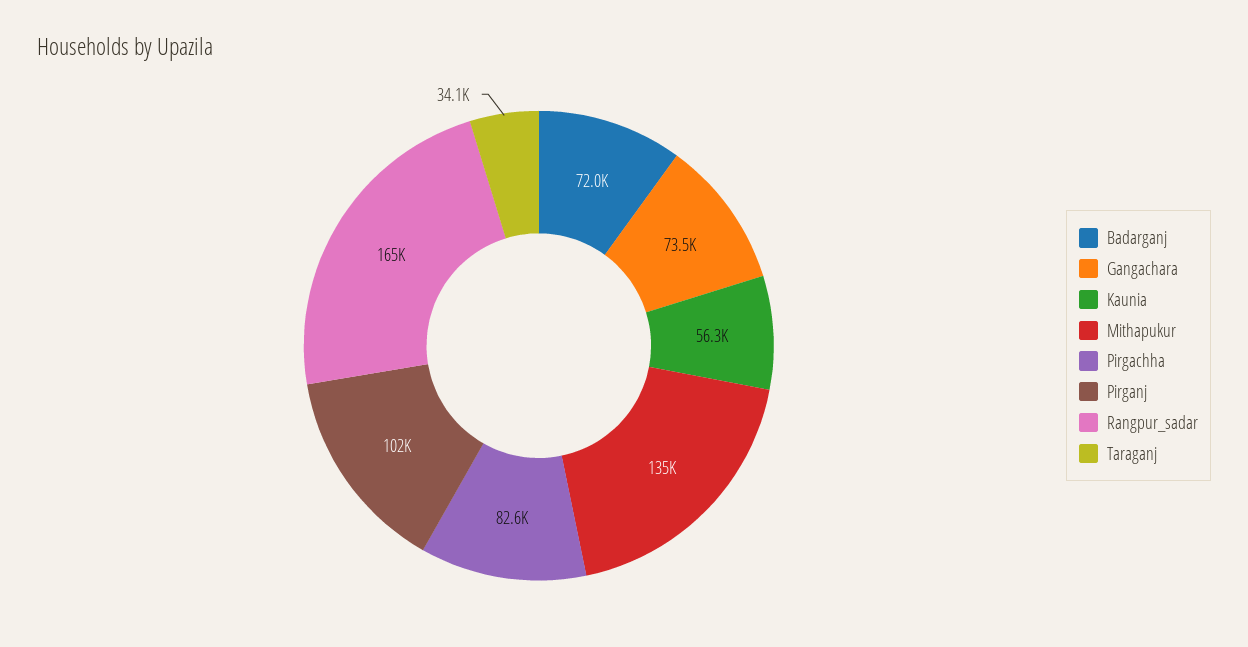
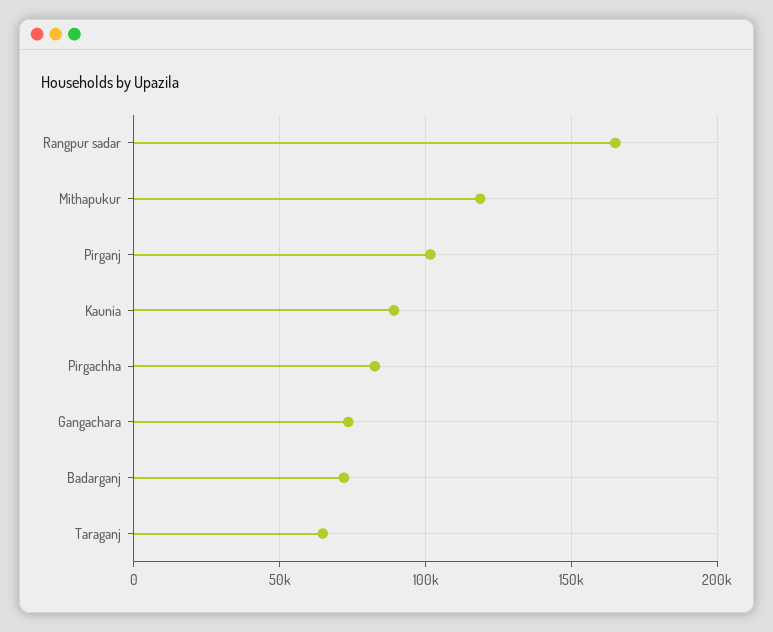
Kaunia: 56300 -> 90000
Mithapukur: 135000 -> 120000
Taraganj: 34100 -> 65000

